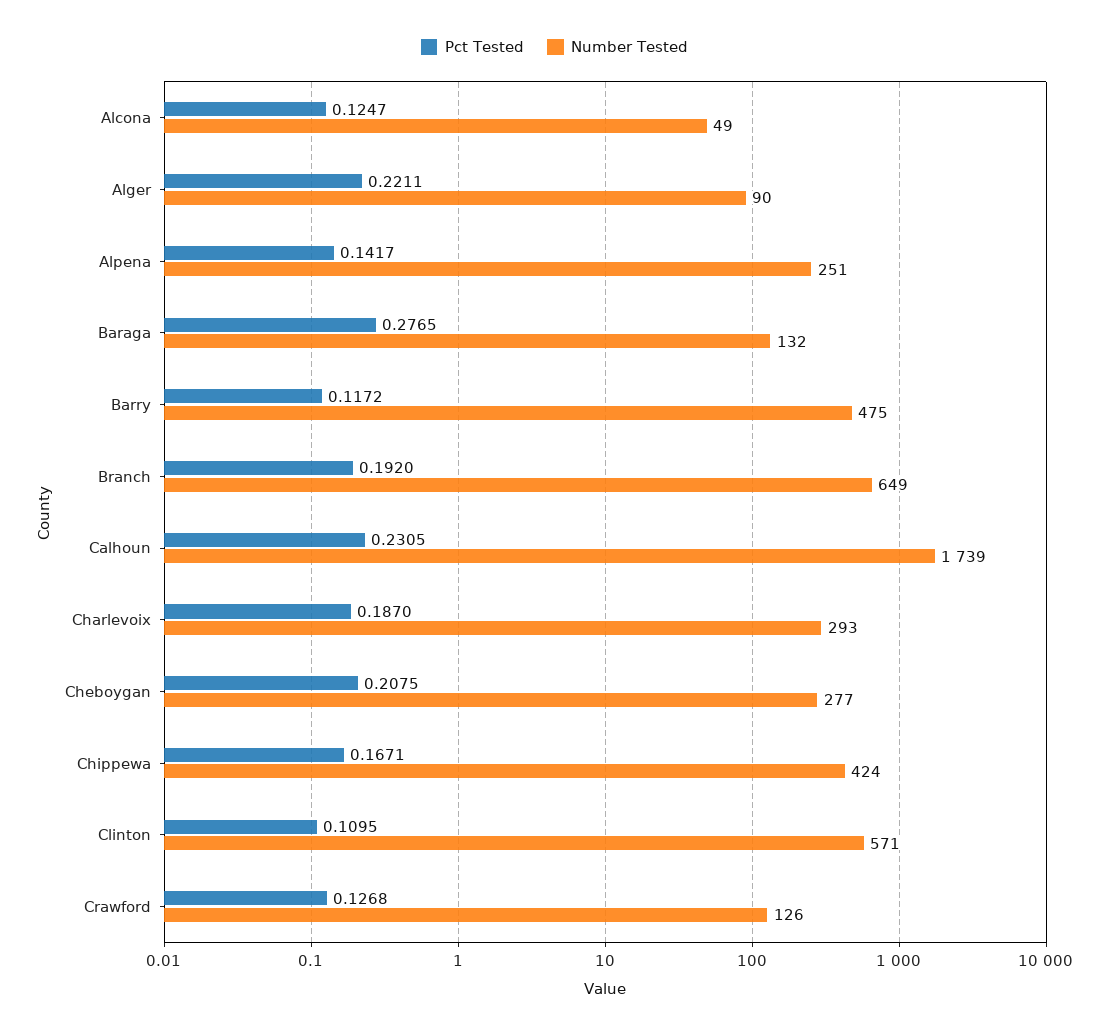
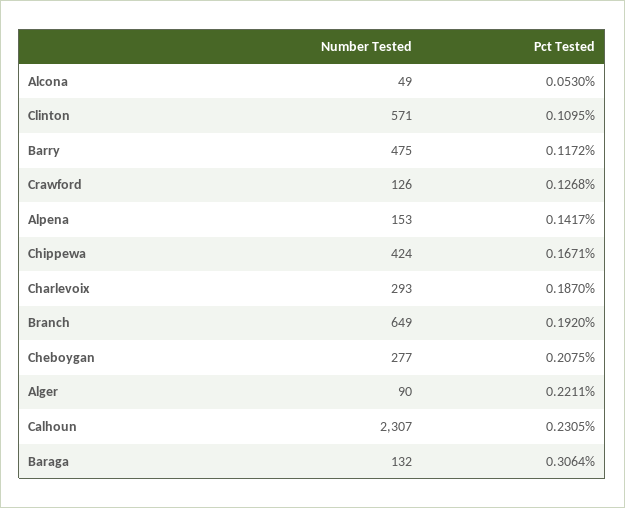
Pct Tested, Alcona: 0.1247 -> 0.053
Number Tested, Alpena: 251 -> 153
Pct Tested, Baraga: 0.2765 -> 0.3064
Number Tested, Calhoun: 1739 -> 2307

